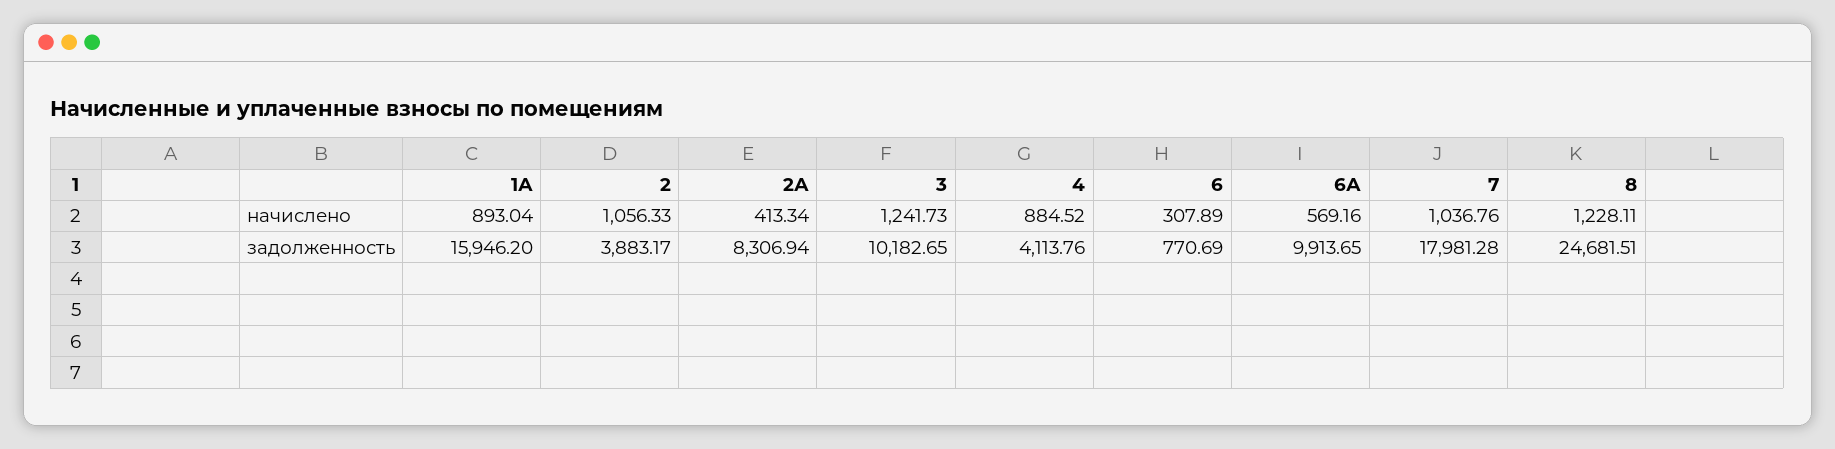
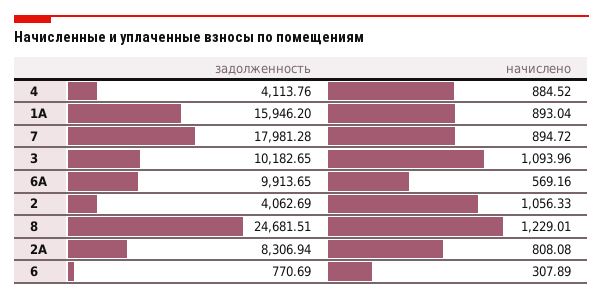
2А, начислено: 413.34 -> 808.08
3, начислено: 1241.73 -> 1093.96
7, начислено: 1036.76 -> 894.72
8, начислено: 1228.11 -> 1229.01
2, задолженность: 3883.17 -> 4062.69

